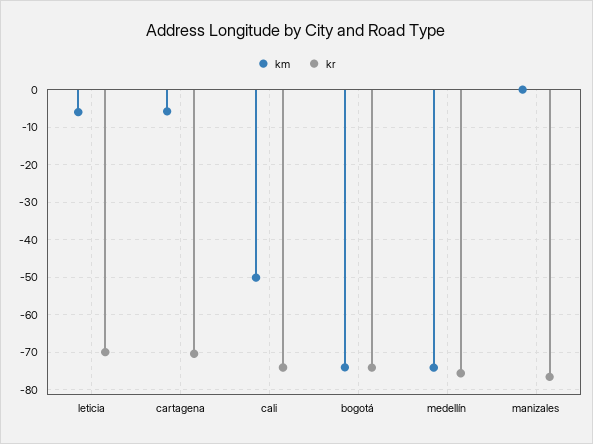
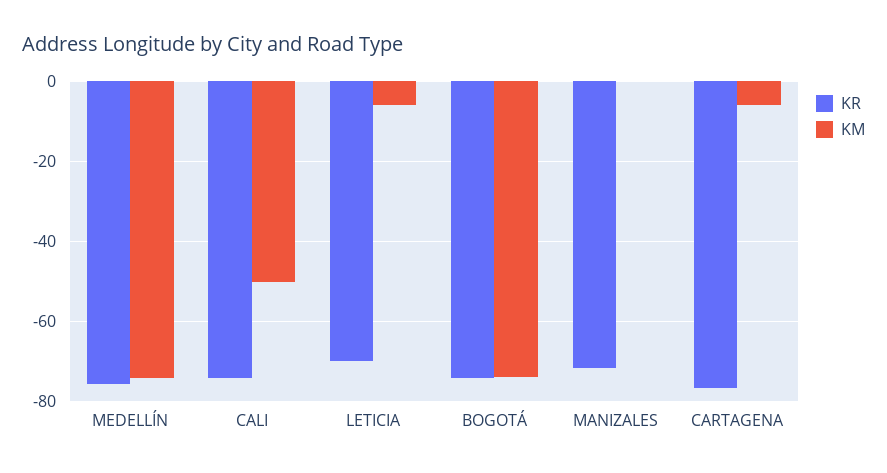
kr, cartagena: -70 -> -76
kr, manizales: -76 -> -72

